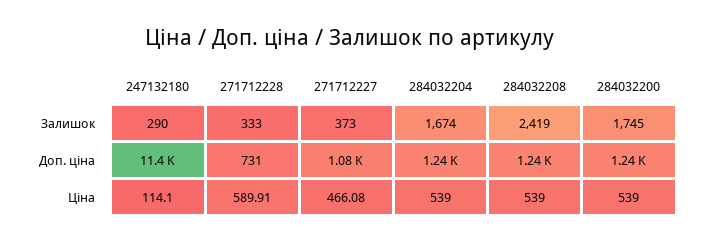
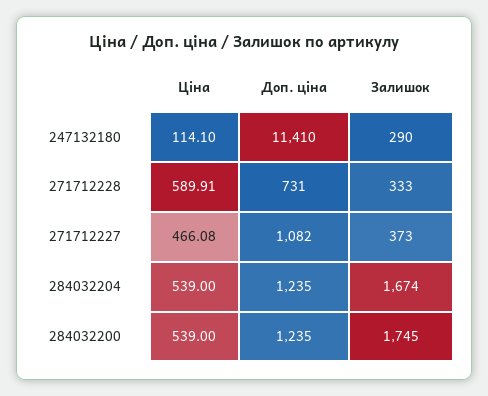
284032208, Залишок: 2419 -> none
284032208, Доп. ціна: 1240 -> none
284032208, Ціна: 539 -> none

